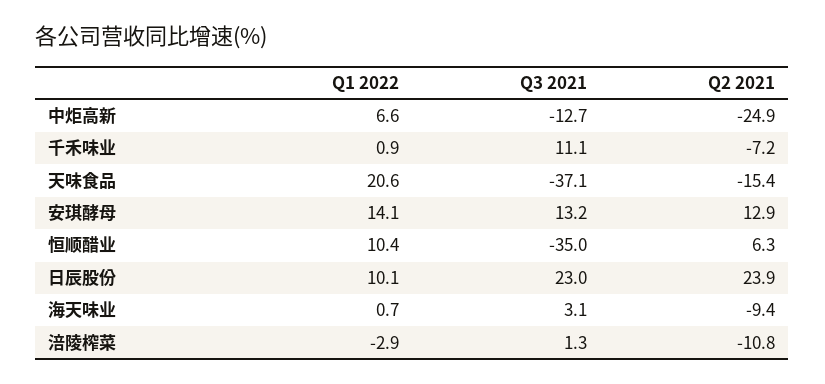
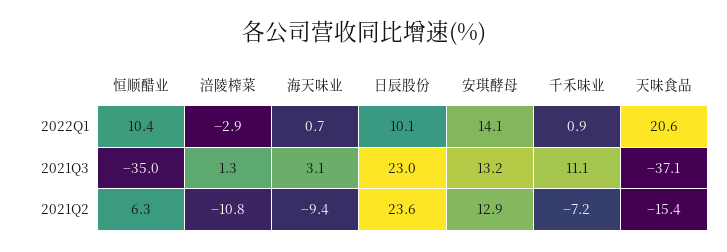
Q1 2022, 中炬高新: 6.6 -> none
Q3 2021, 中炬高新: -12.7 -> none
Q2 2021, 中炬高新: -24.9 -> none
Q2 2021, 日辰股份: 23.9 -> 23.6

